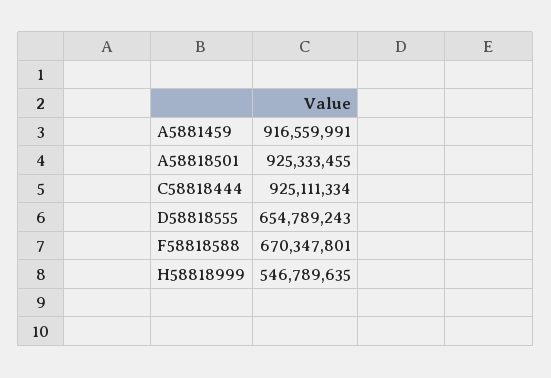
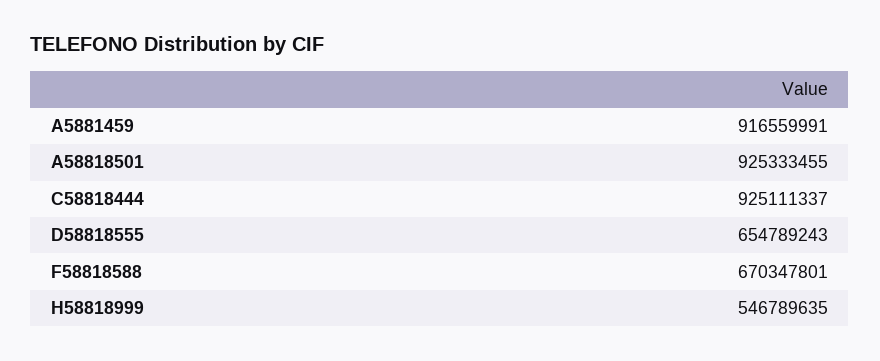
C58818444: 925111334 -> 925111337

